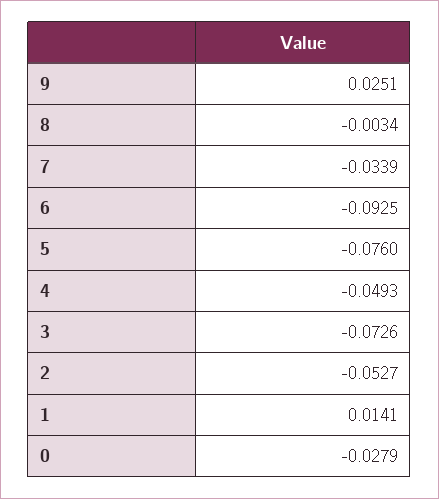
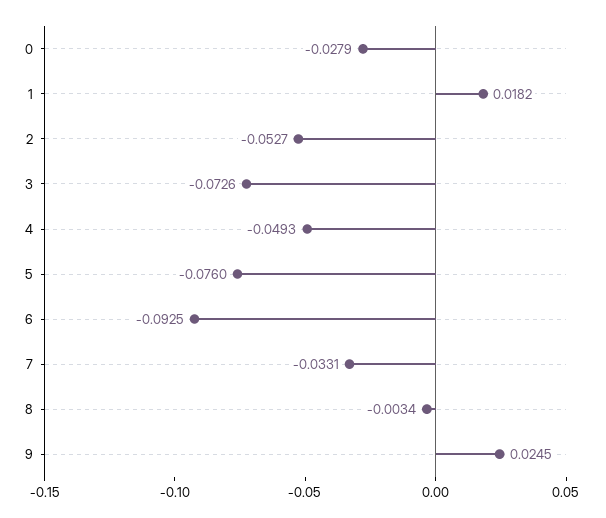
9: 0.0251 -> 0.0245
7: -0.0339 -> -0.0331
1: 0.0141 -> 0.0182

